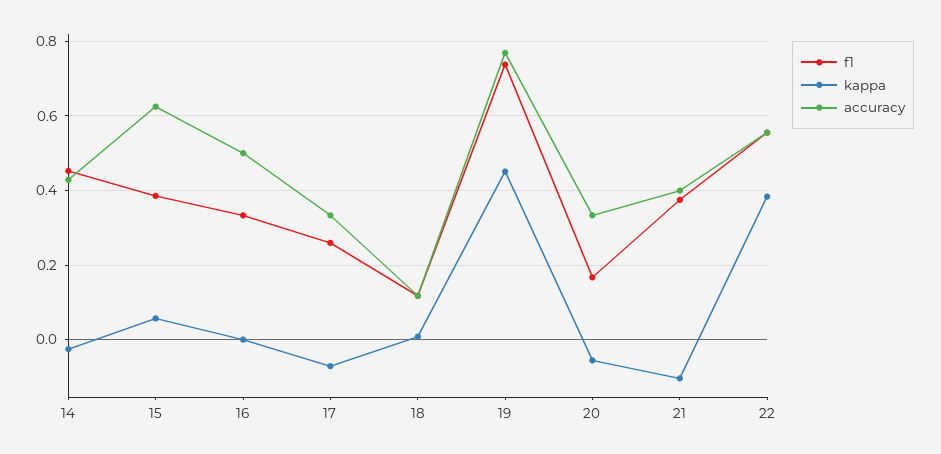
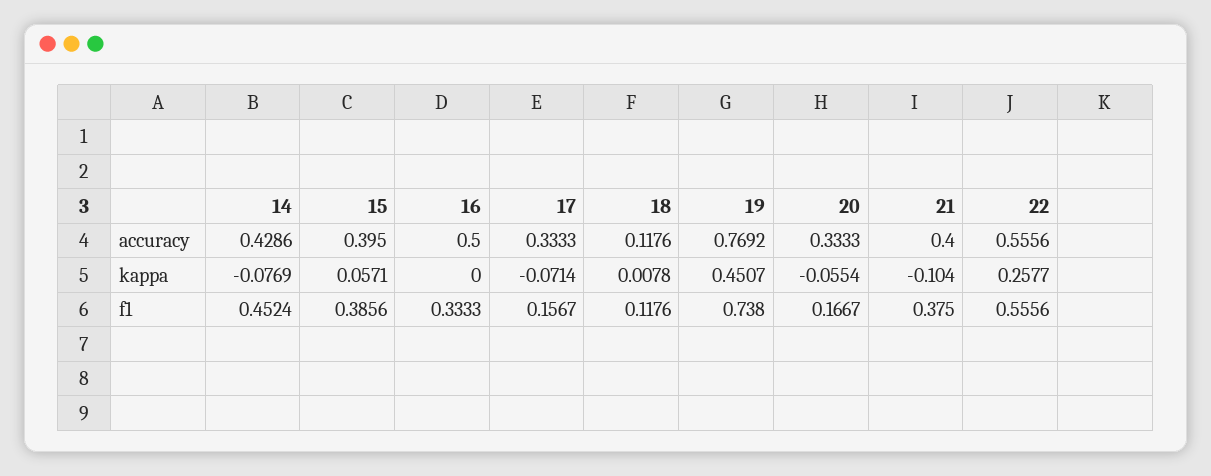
kappa, 14: -0.02 -> -0.0769
accuracy, 15: 0.62 -> 0.395
f1, 17: 0.26 -> 0.1567
kappa, 22: 0.38 -> 0.2577

